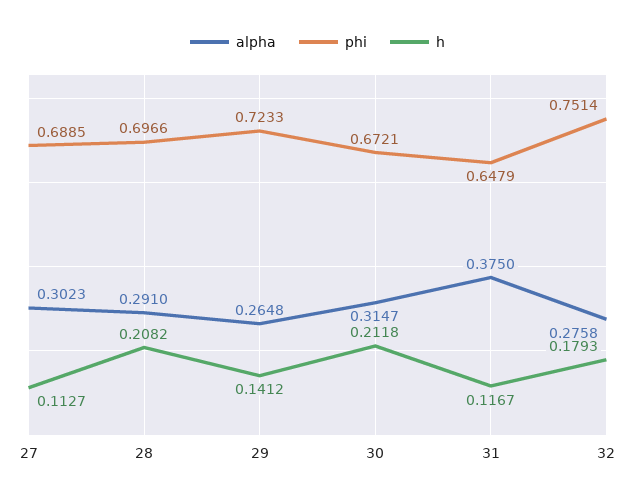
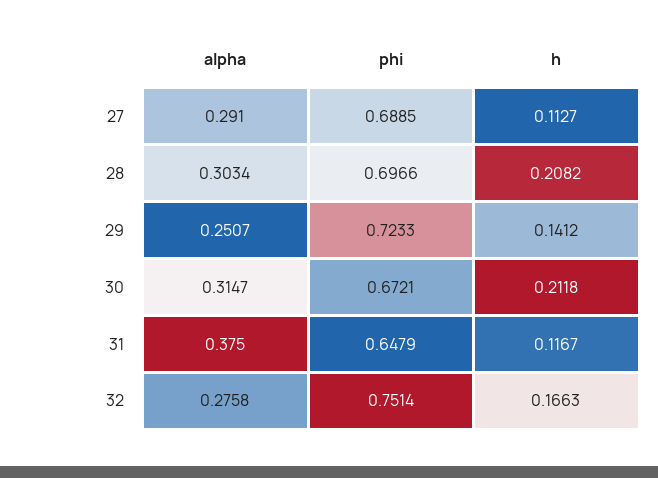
alpha, 27: 0.3023 -> 0.291
alpha, 28: 0.291 -> 0.3034
alpha, 29: 0.2648 -> 0.2507
h, 32: 0.1793 -> 0.1663

